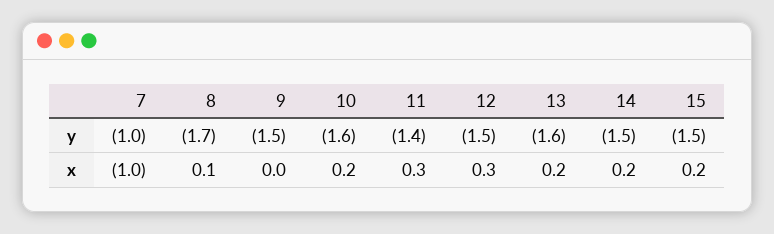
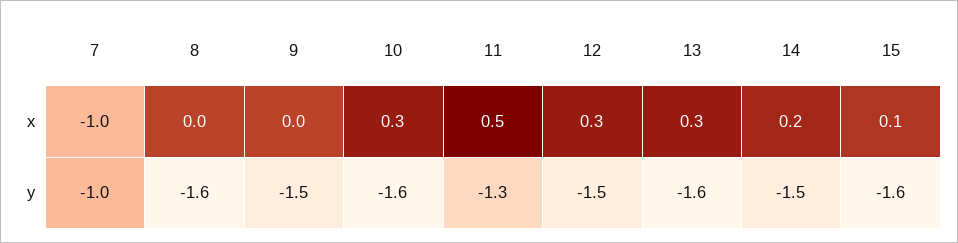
8, y: -1.7 -> -1.6
11, y: -1.4 -> -1.3
15, y: -1.5 -> -1.6
8, x: 0.1 -> 0
10, x: 0.2 -> 0.3
11, x: 0.3 -> 0.5
13, x: 0.2 -> 0.3
15, x: 0.2 -> 0.1

